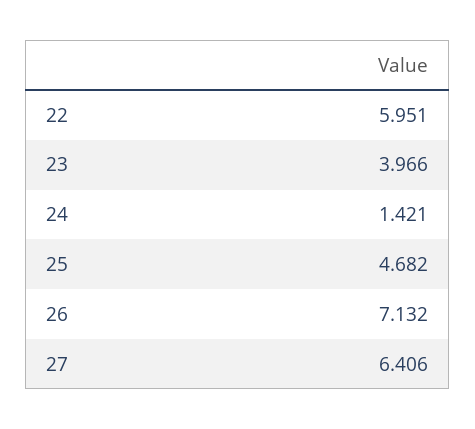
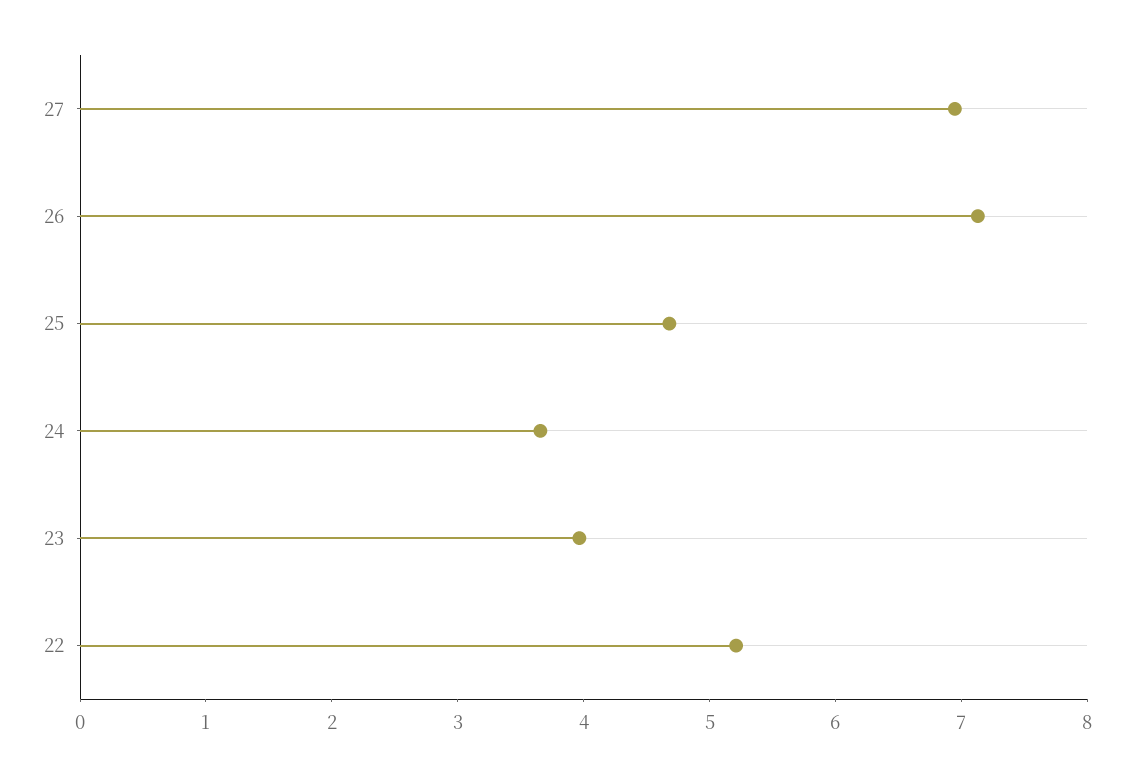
22: 5.951 -> 5.2
24: 1.421 -> 3.6
27: 6.406 -> 7

